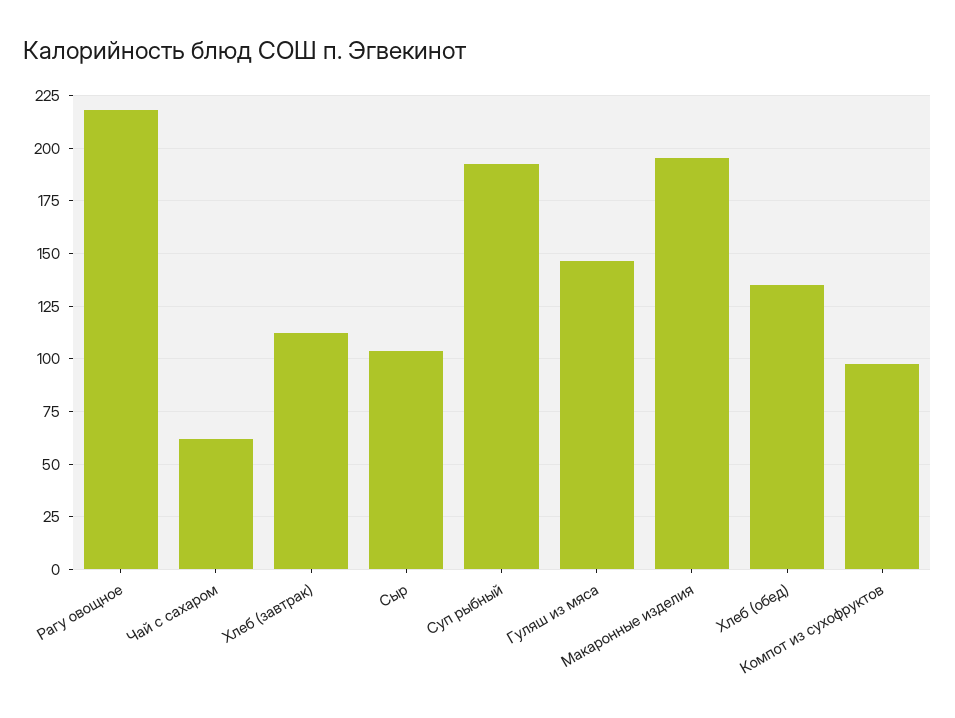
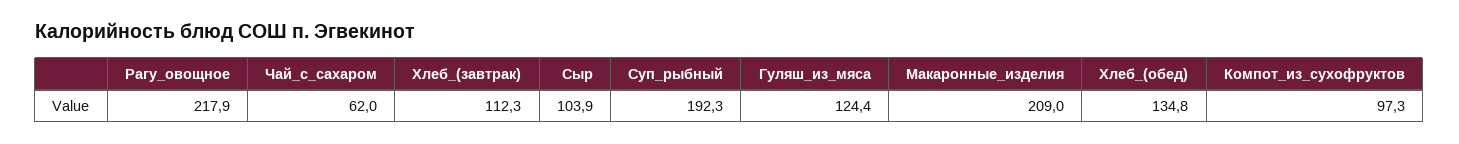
Гуляш из мяса: 145 -> 124.4
Макаронные изделия: 195 -> 209

